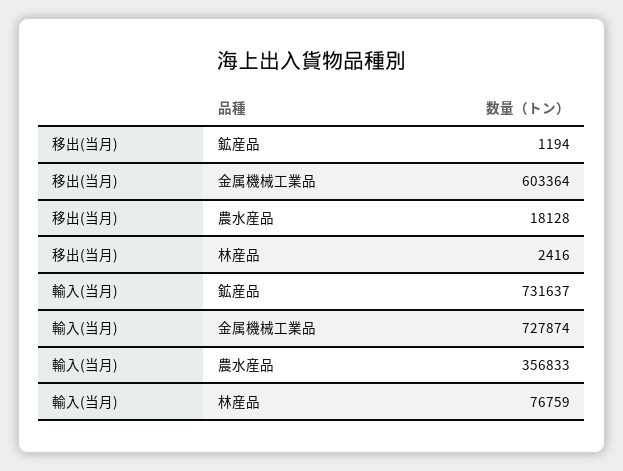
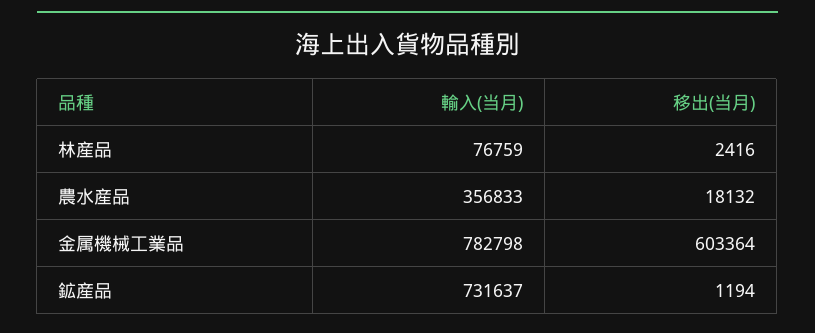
移出(当月), 農水産品: 18128 -> 18132
輸入(当月), 金属機械工業品: 727874 -> 782798

